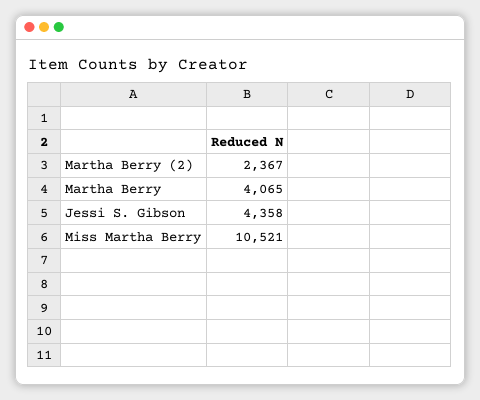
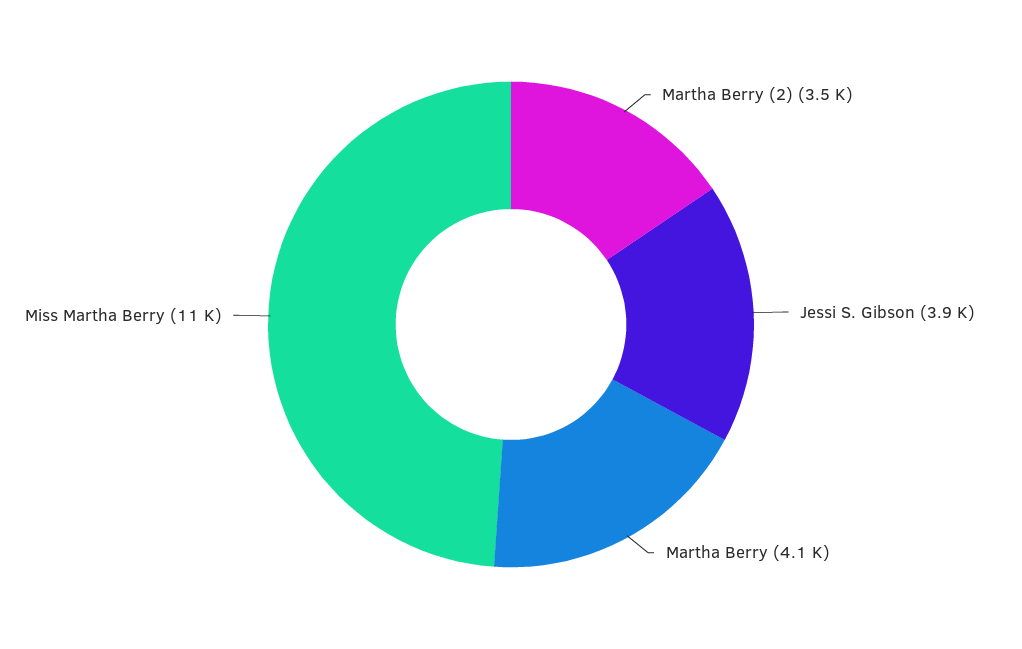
Martha Berry (2): 2367 -> 3500
Jessi S. Gibson: 4358 -> 3900

